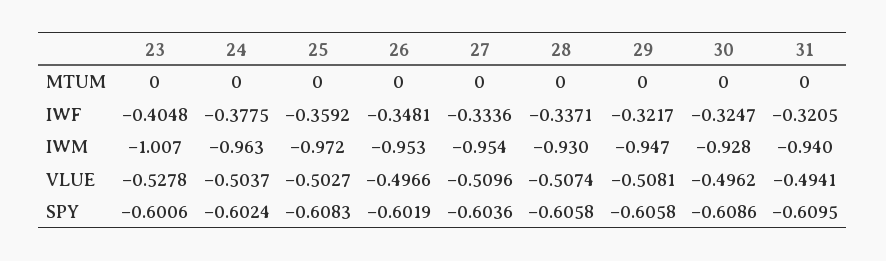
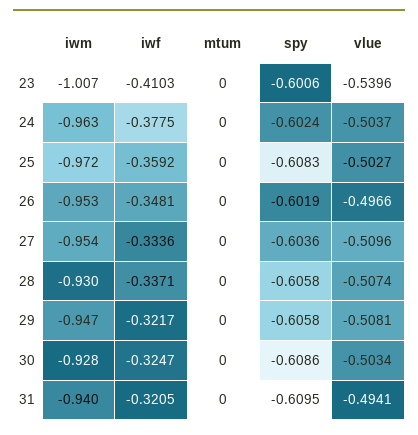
23, IWF: -0.4048 -> -0.4103
23, VLUE: -0.5278 -> -0.5396
30, VLUE: -0.4962 -> -0.5034

